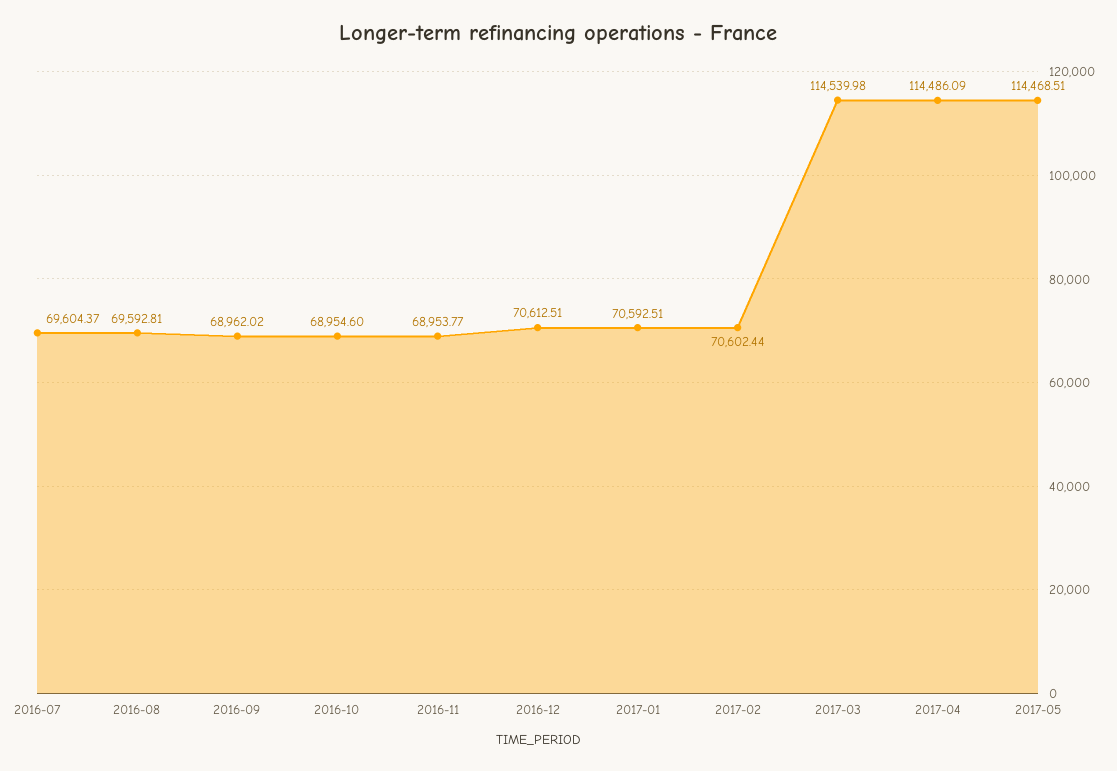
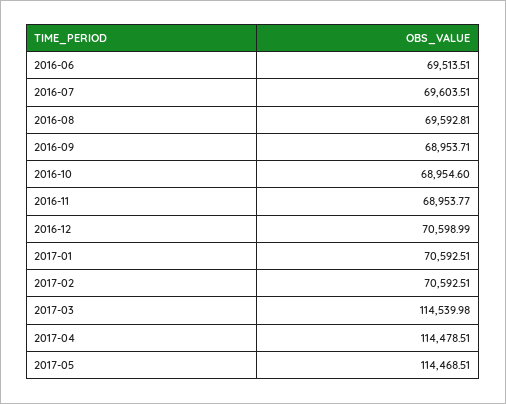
2016-07: 69604.37 -> 69603.51
2016-09: 68962.02 -> 68953.71
2016-12: 70612.51 -> 70598.99
2017-02: 70602.44 -> 70592.51
2017-04: 114486.09 -> 114478.51
2016-06: none -> 69513.51

